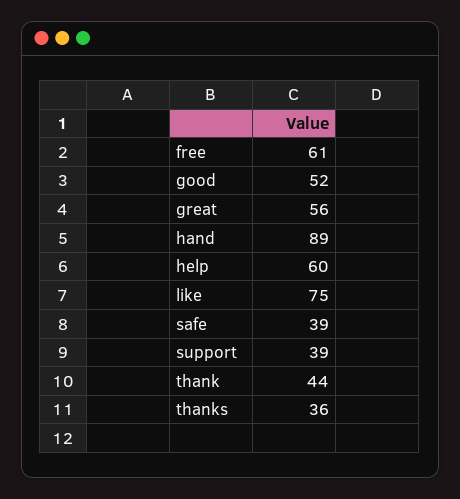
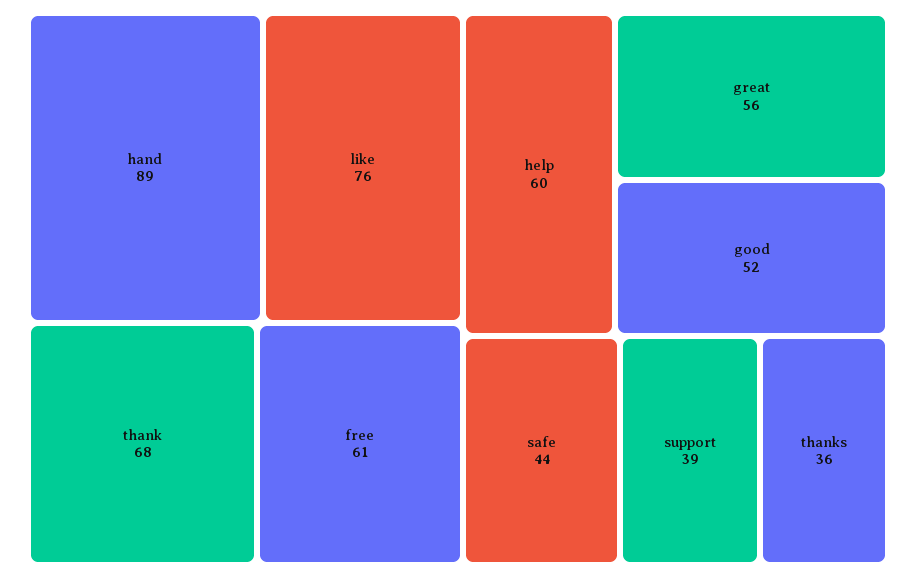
like: 75 -> 76
safe: 39 -> 44
thank: 44 -> 68

